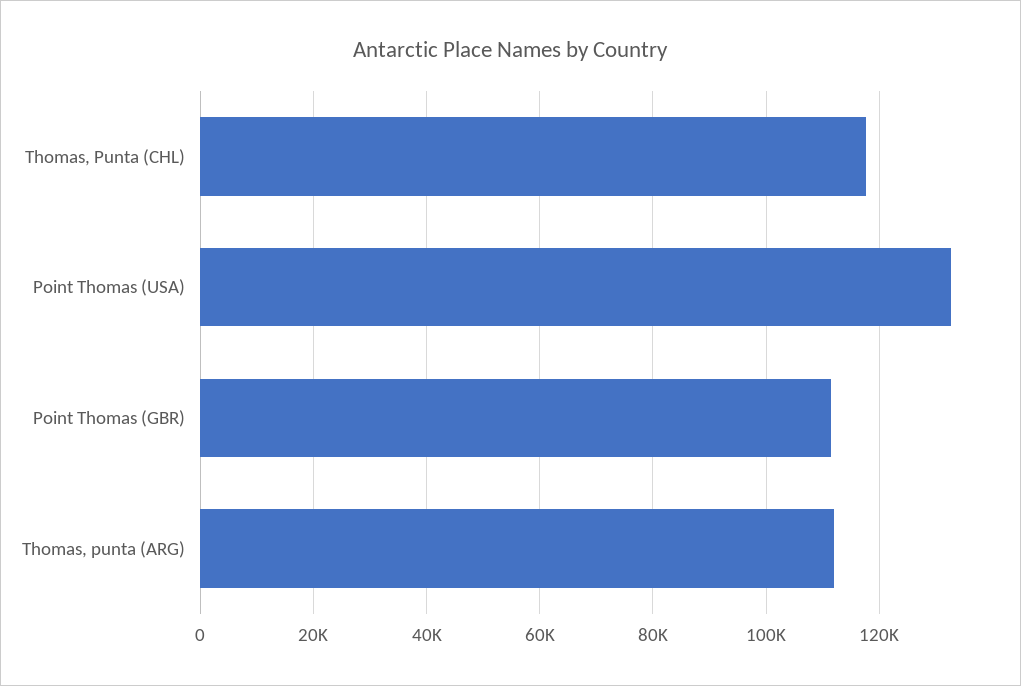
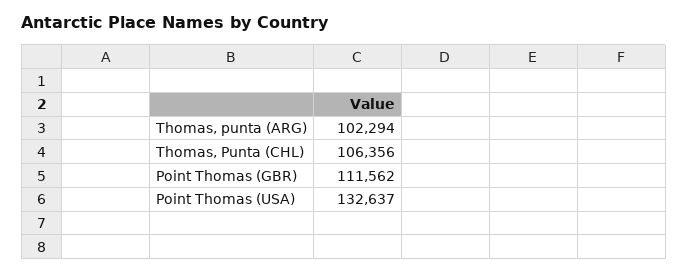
Thomas, Punta (CHL): 118000 -> 106356
Thomas, punta (ARG): 112000 -> 102294

